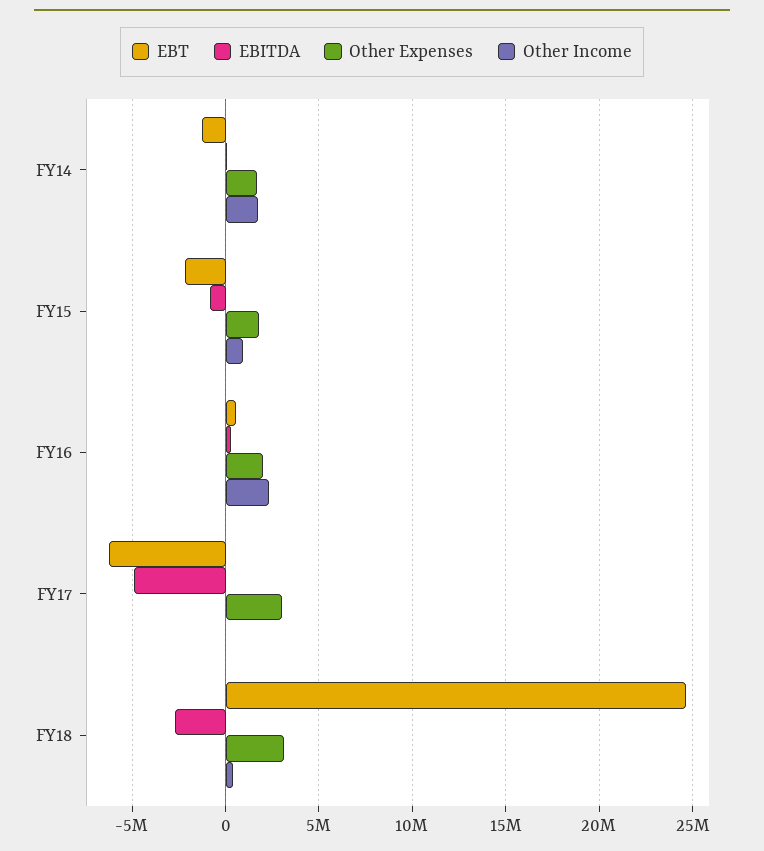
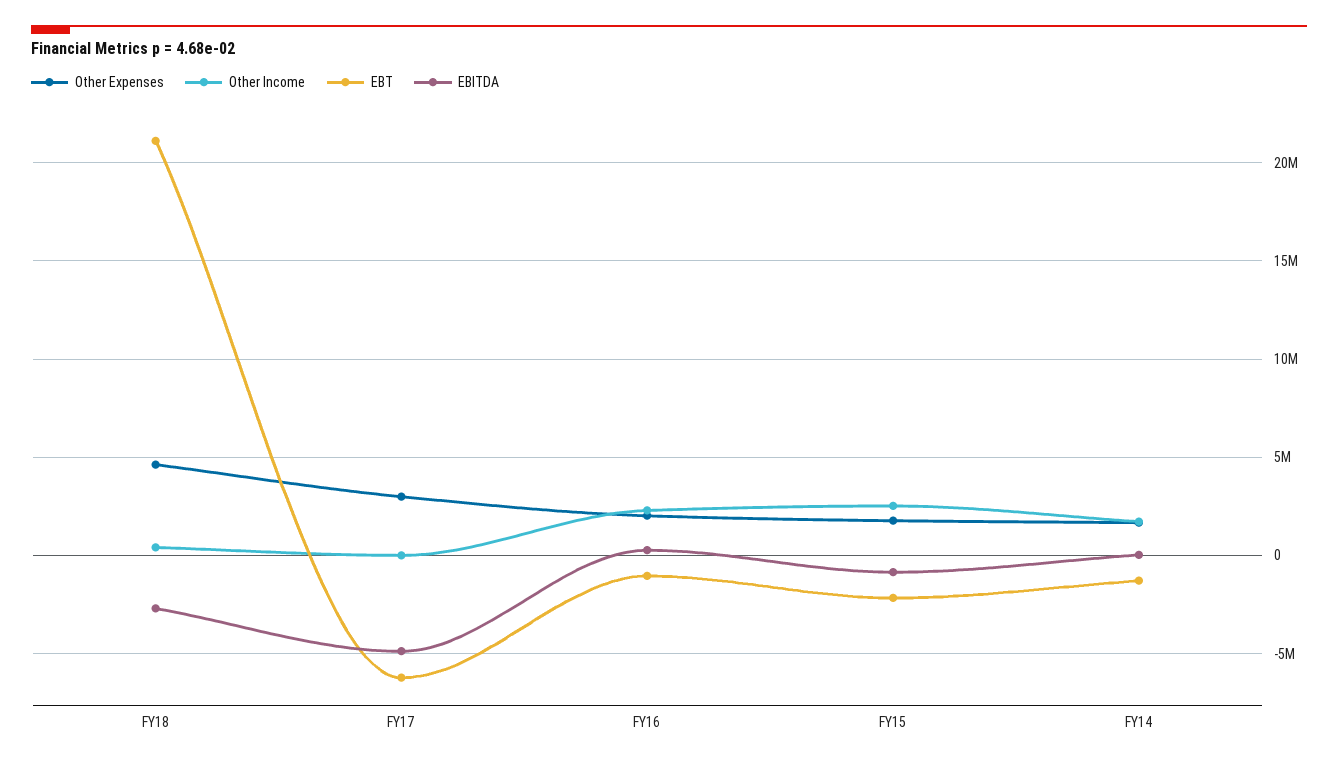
Other Income, FY15: 1000000 -> 2500000
EBT, FY16: 500000 -> -1000000
EBT, FY18: 24500000 -> 21000000
Other Expenses, FY18: 3000000 -> 4500000

